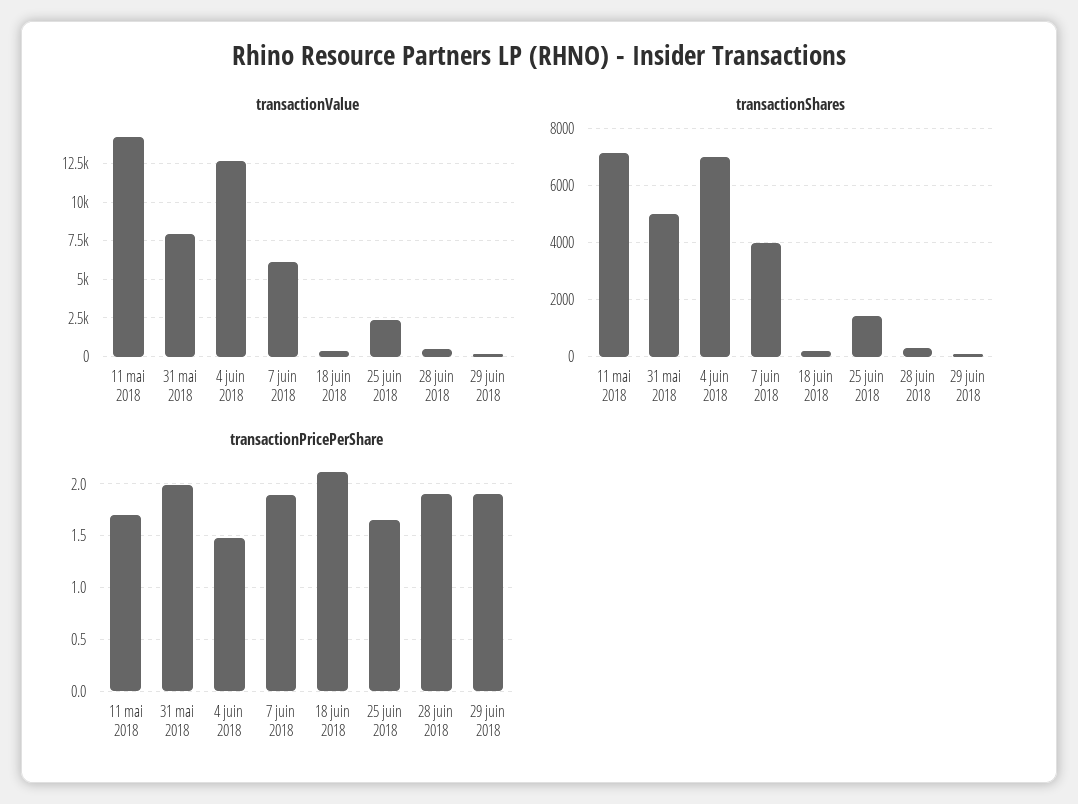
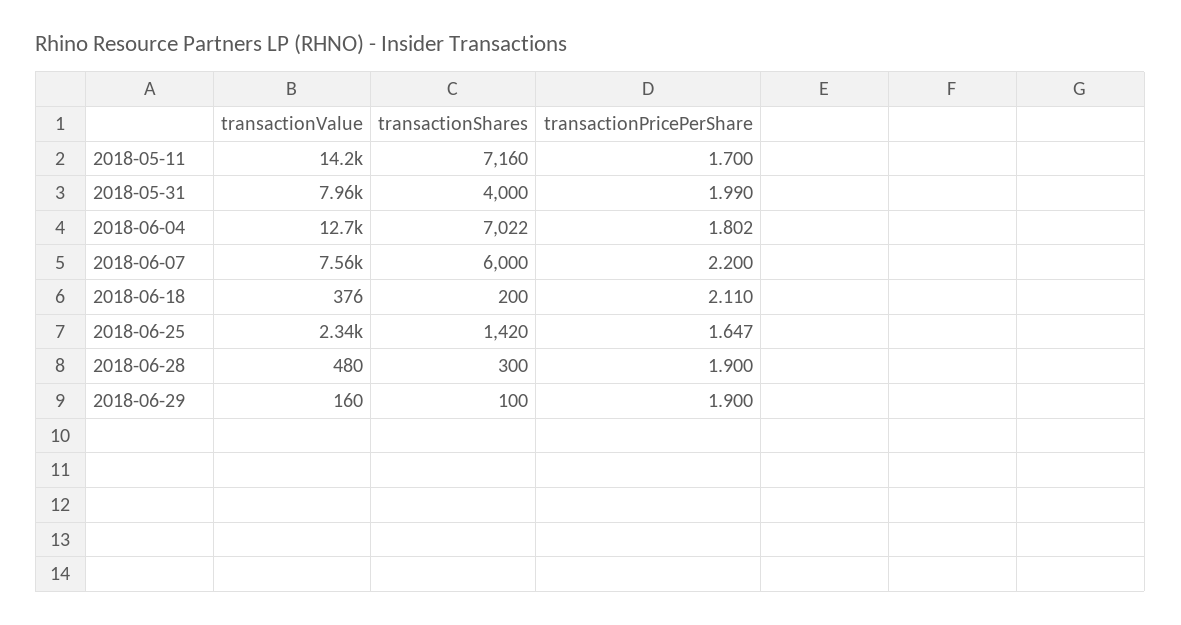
transactionValue, 7 juin 2018: 6000 -> 7560
transactionShares, 31 mai 2018: 5000 -> 4000
transactionShares, 7 juin 2018: 4000 -> 6000
transactionPricePerShare, 4 juin 2018: 1.5 -> 1.802
transactionPricePerShare, 7 juin 2018: 1.9 -> 2.2

